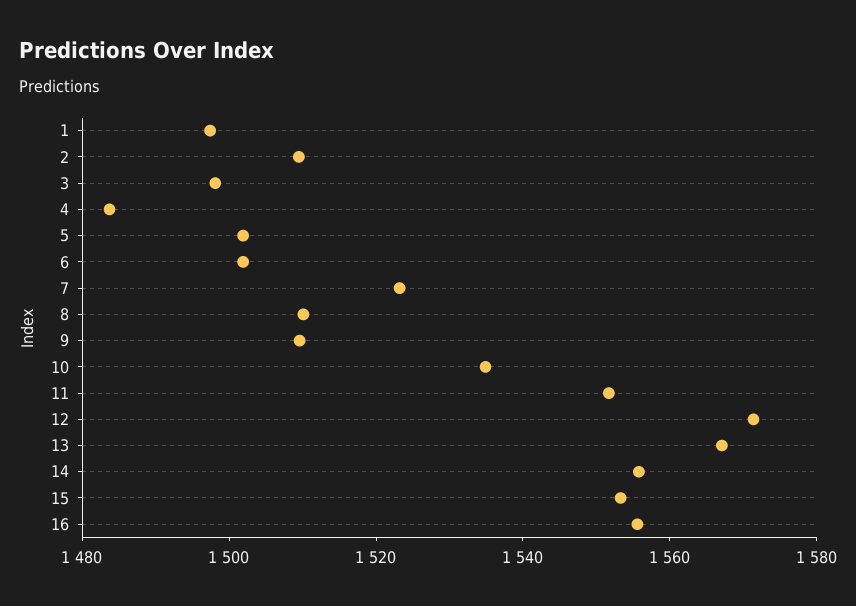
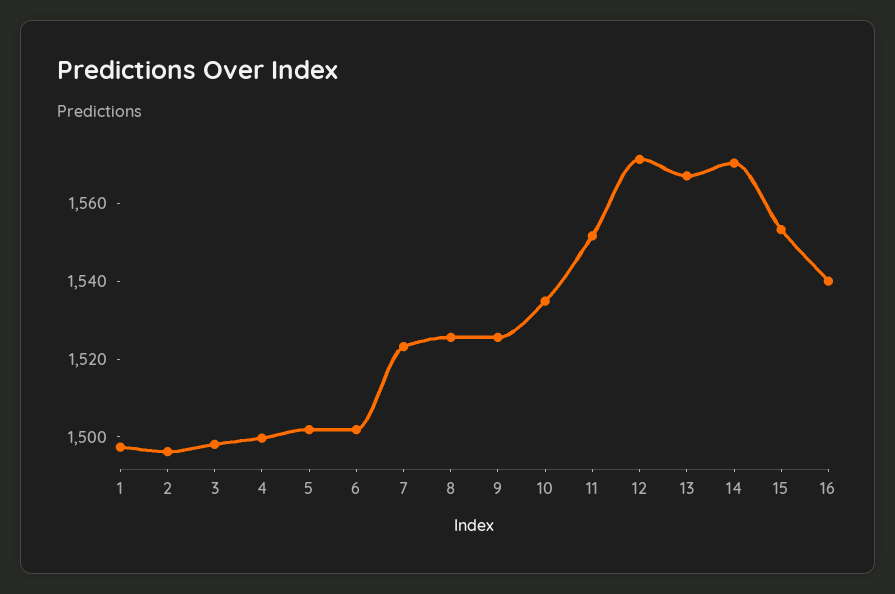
2: 1510 -> 1495
4: 1485 -> 1500
8: 1510 -> 1525
9: 1510 -> 1525
14: 1555 -> 1570
16: 1555 -> 1540

